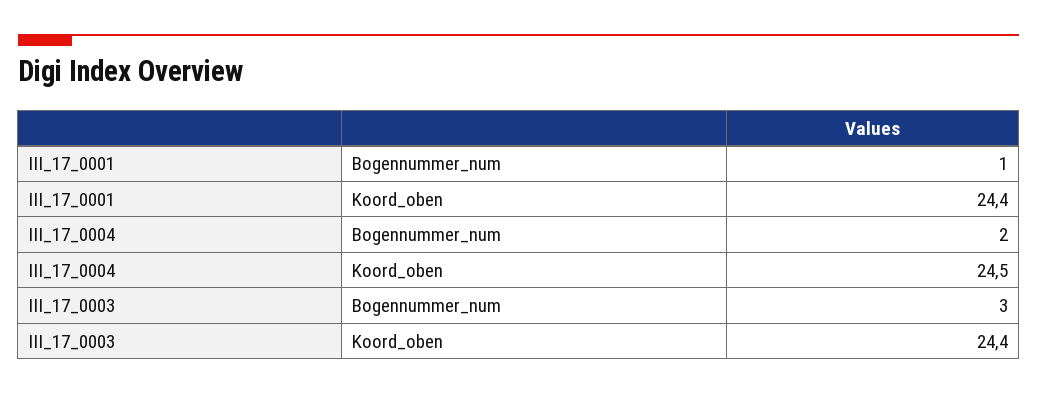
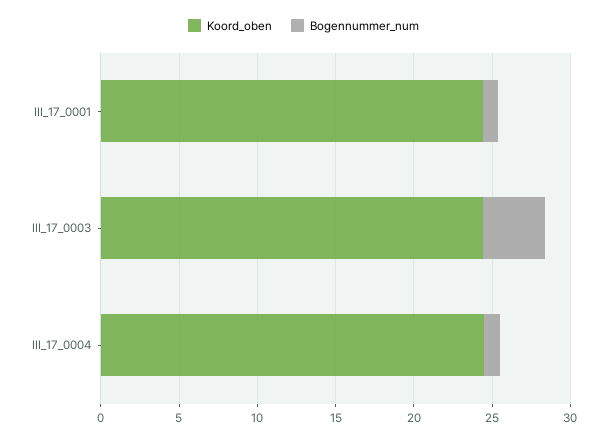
Bogennummer_num, III_17_0004: 2 -> 1
Bogennummer_num, III_17_0003: 3 -> 4

